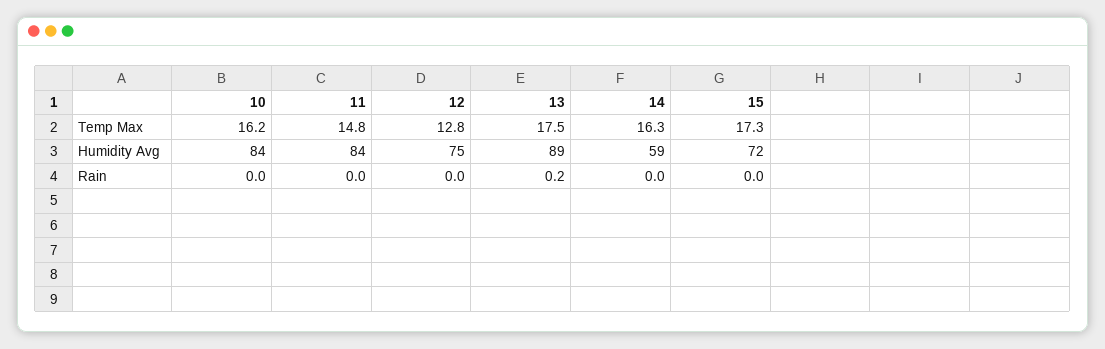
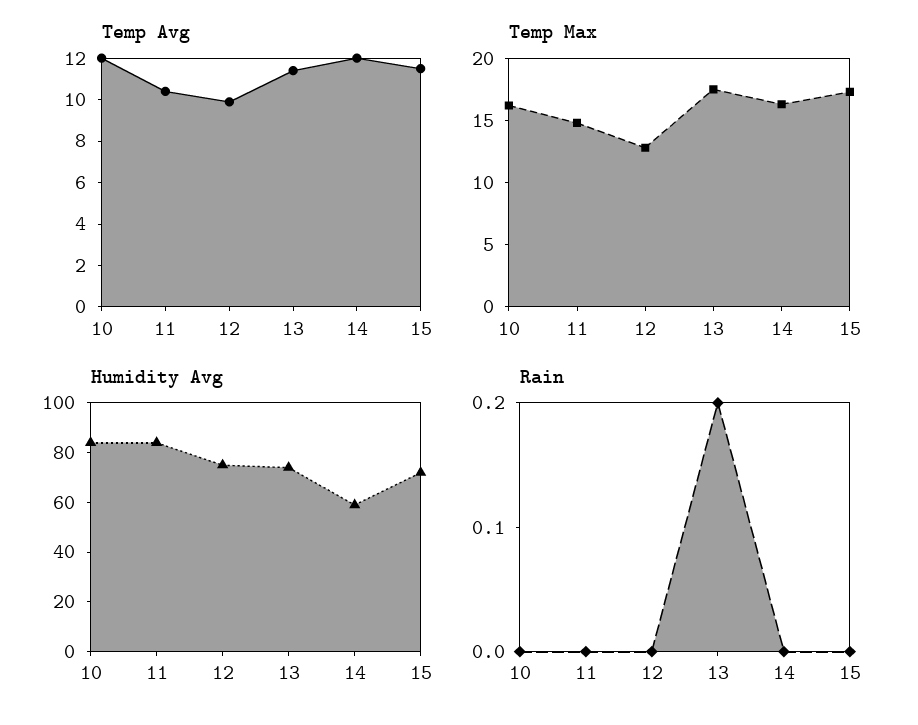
Humidity Avg, 13: 89 -> 75
Temp Avg, 10: none -> 12
Temp Avg, 11: none -> 10.5
Temp Avg, 12: none -> 10
Temp Avg, 13: none -> 11.5
Temp Avg, 14: none -> 12
Temp Avg, 15: none -> 11.5

